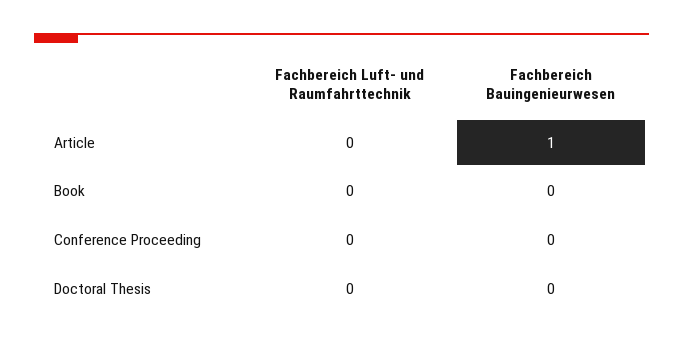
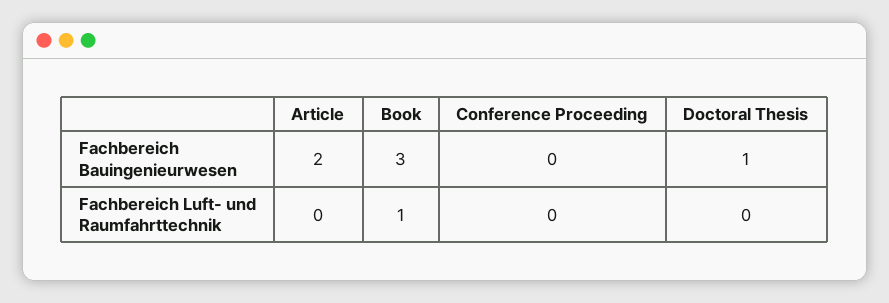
Fachbereich Bauingenieurwesen, Article: 1 -> 2
Fachbereich Luft- und Raumfahrttechnik, Book: 0 -> 1
Fachbereich Bauingenieurwesen, Book: 0 -> 3
Fachbereich Bauingenieurwesen, Doctoral Thesis: 0 -> 1

